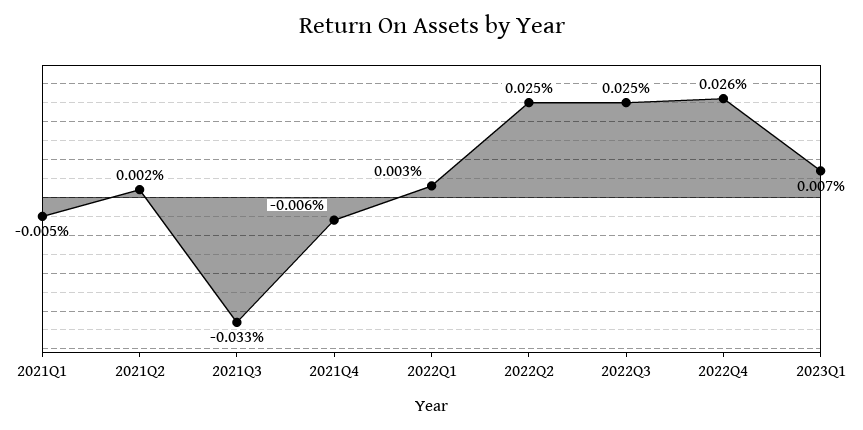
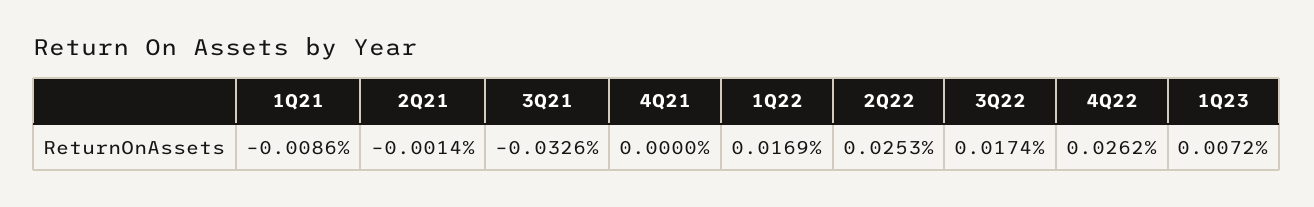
2021Q1: -0.005 -> -0.0086
2021Q2: 0.002 -> -0.0014
2021Q4: -0.006 -> 0
2022Q1: 0.003 -> 0.0169
2022Q3: 0.025 -> 0.0174

